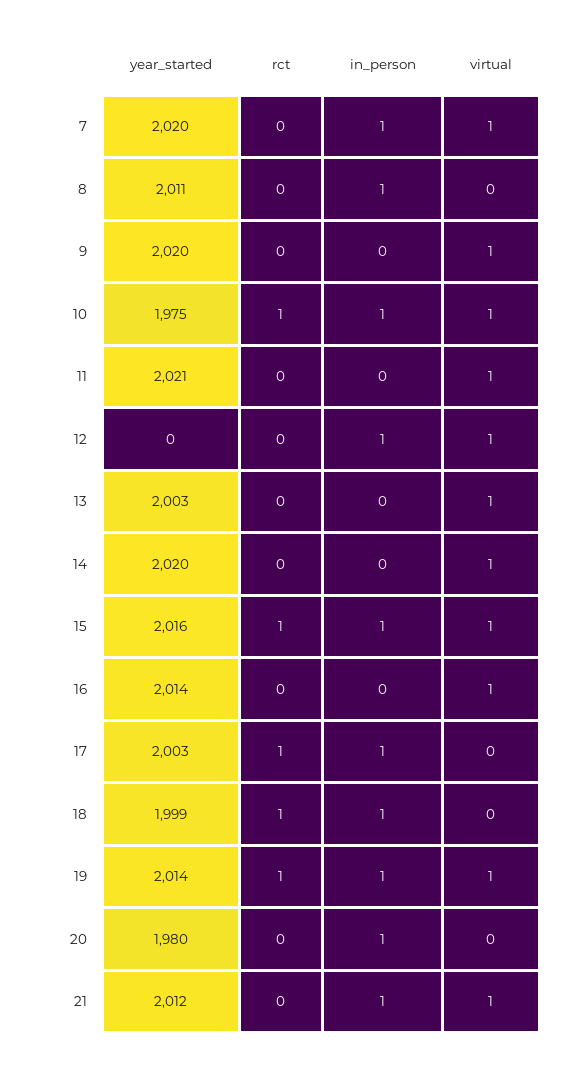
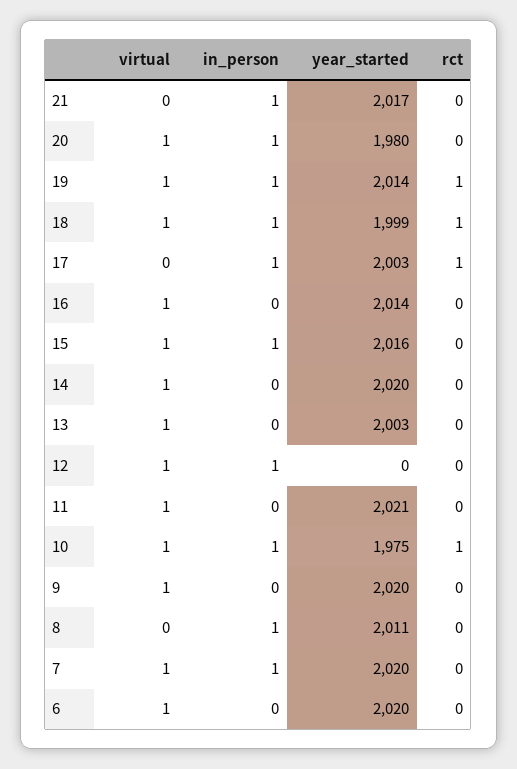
rct, 15: 1 -> 0
virtual, 18: 0 -> 1
virtual, 20: 0 -> 1
year_started, 21: 2012 -> 2017
virtual, 21: 1 -> 0
virtual, 6: none -> 1
in_person, 6: none -> 0
year_started, 6: none -> 2020
rct, 6: none -> 0

